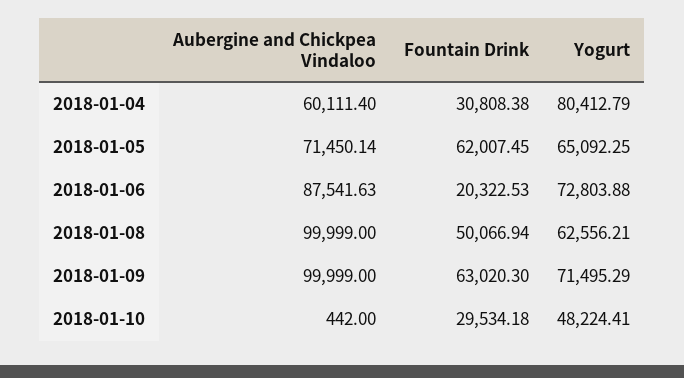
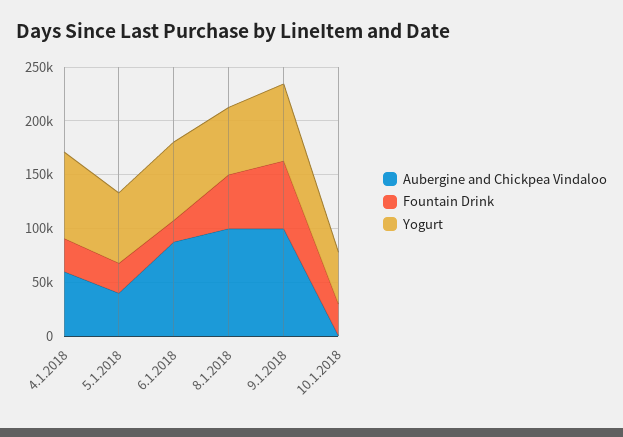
Aubergine and Chickpea Vindaloo, 2018-01-05: 71450.14 -> 40000
Fountain Drink, 2018-01-05: 62007.45 -> 30000

